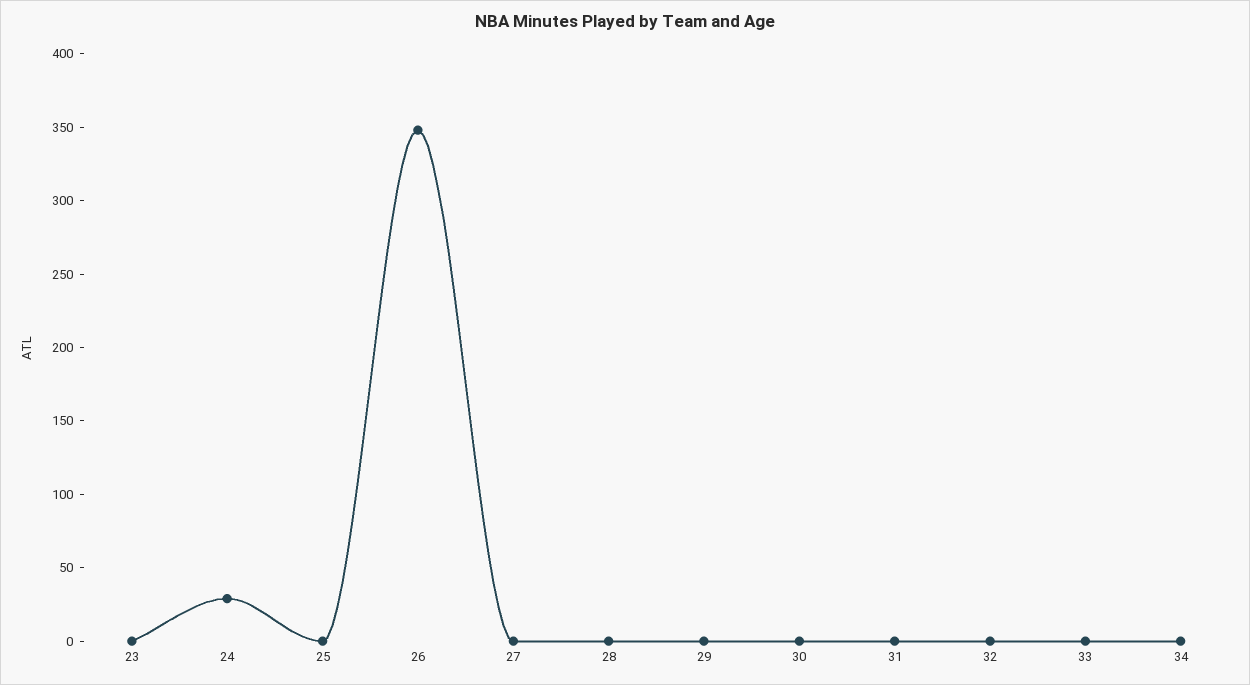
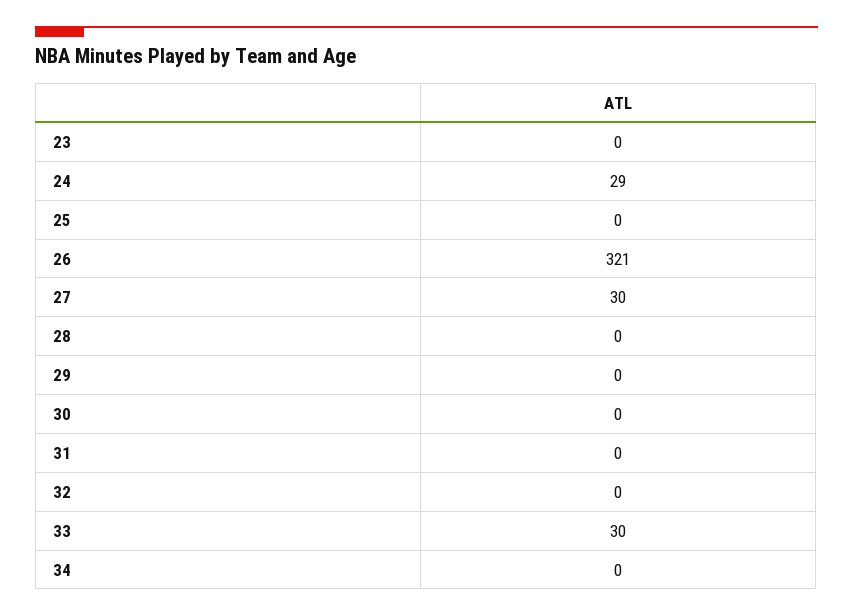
26: 350 -> 321
27: 0 -> 30
33: 0 -> 30

